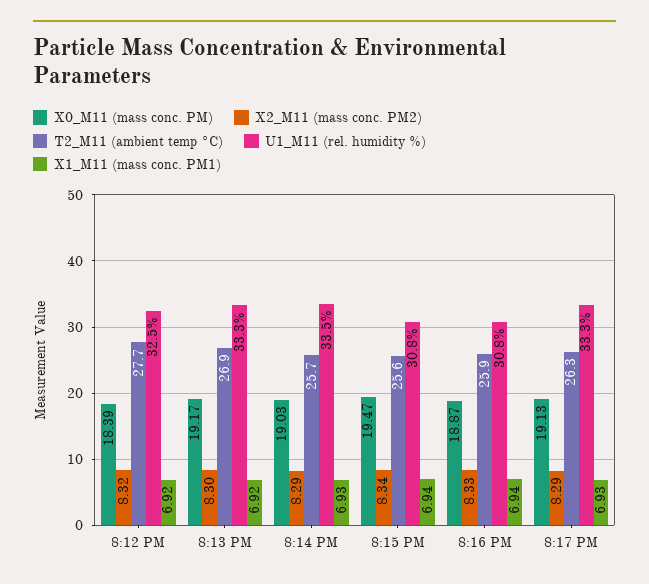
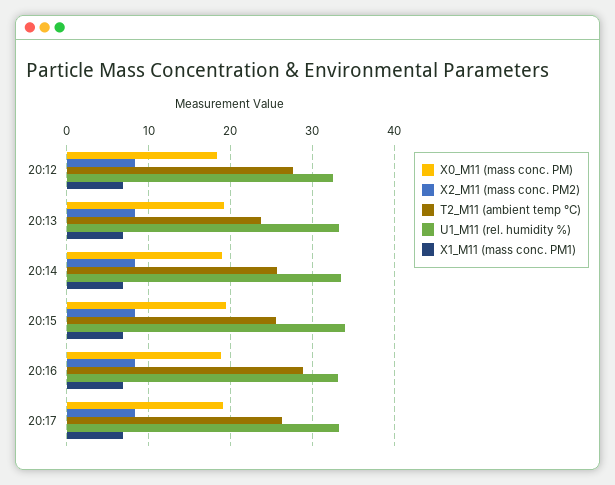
T2_M11 (ambient temp °C), 8:13 PM: 26.9 -> 24
U1_M11 (rel. humidity %), 8:15 PM: 30.8 -> 34
T2_M11 (ambient temp °C), 8:16 PM: 25.9 -> 29
U1_M11 (rel. humidity %), 8:16 PM: 30.8 -> 33

